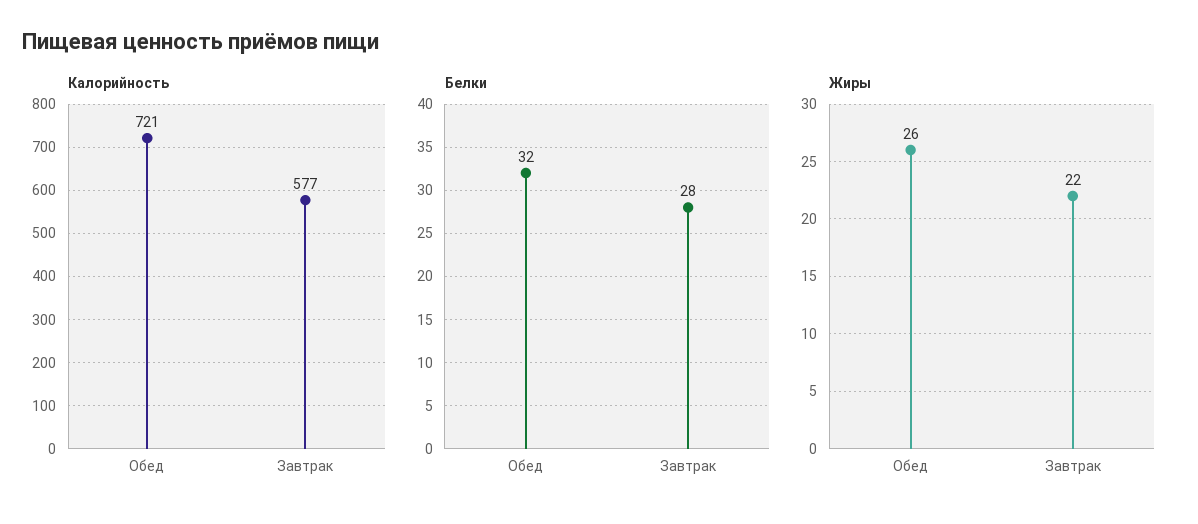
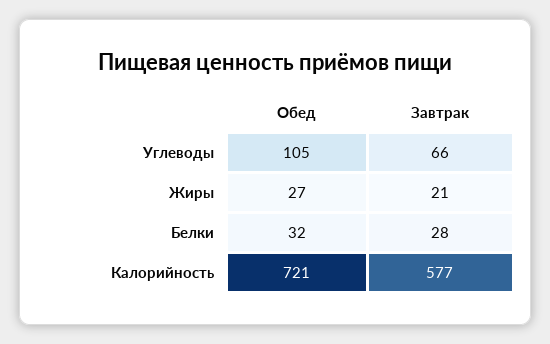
Жиры, Обед: 26 -> 27
Жиры, Завтрак: 22 -> 21
Углеводы, Обед: none -> 105
Углеводы, Завтрак: none -> 66

